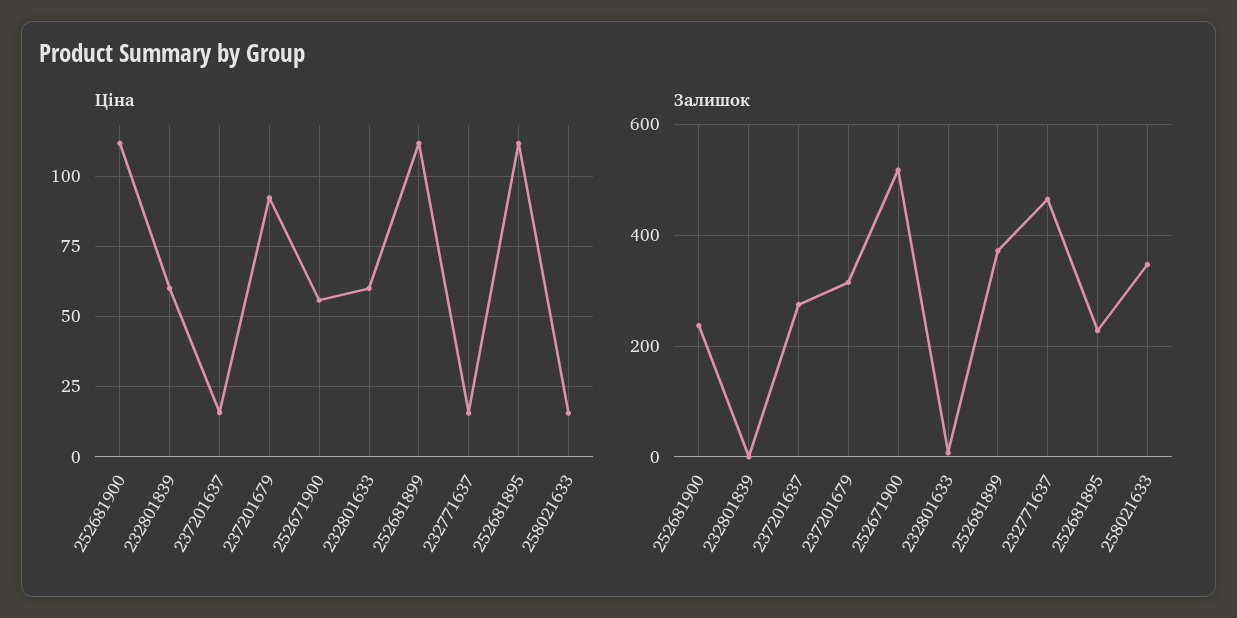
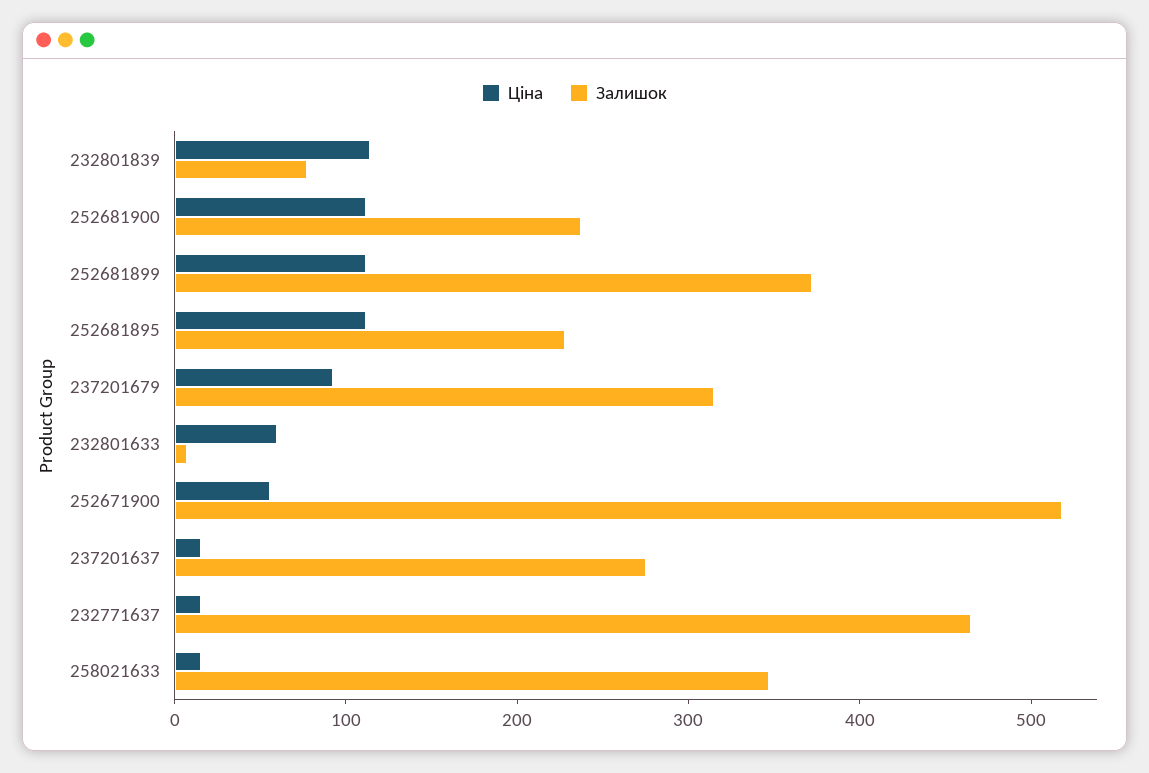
Ціна, 232801839: 60 -> 120
Залишок, 232801839: 0 -> 80

